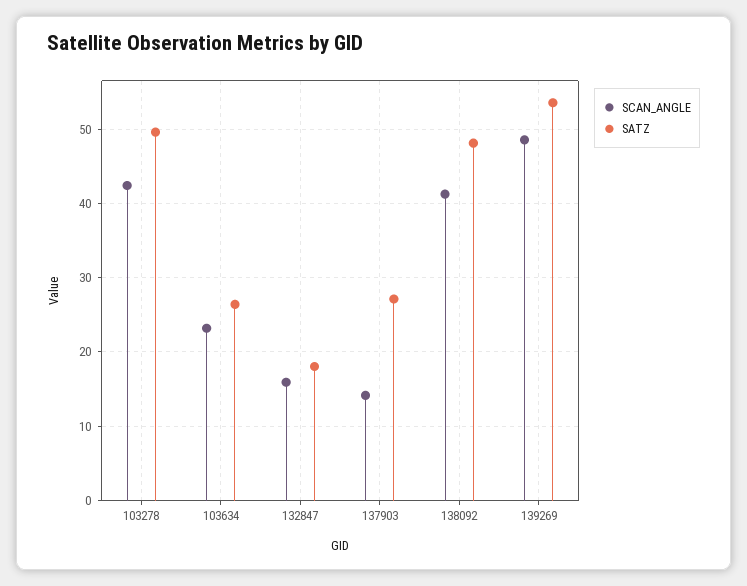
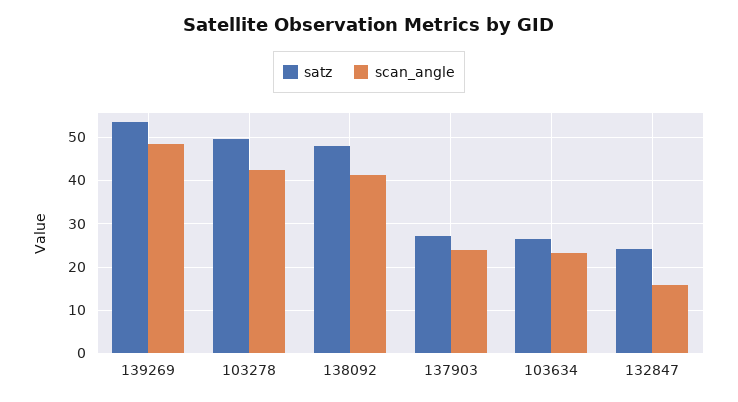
SATZ, 132847: 18 -> 24
SCAN_ANGLE, 137903: 14 -> 24

